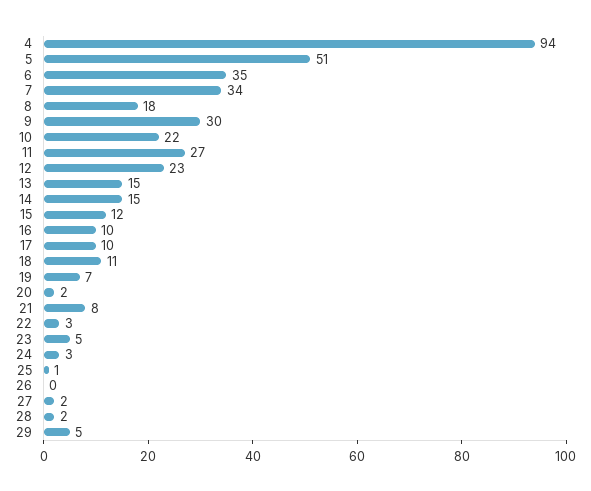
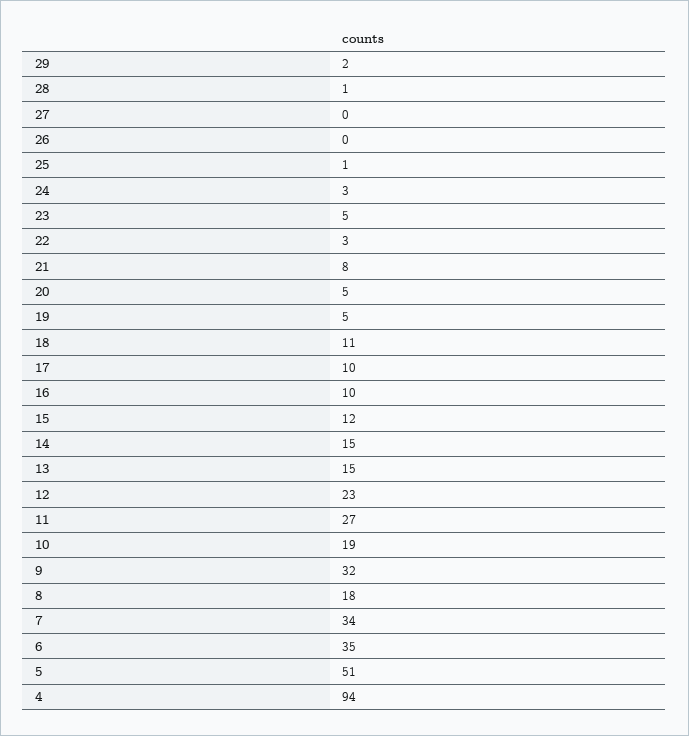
9: 30 -> 32
10: 22 -> 19
19: 7 -> 5
20: 2 -> 5
27: 2 -> 0
28: 2 -> 1
29: 5 -> 2

